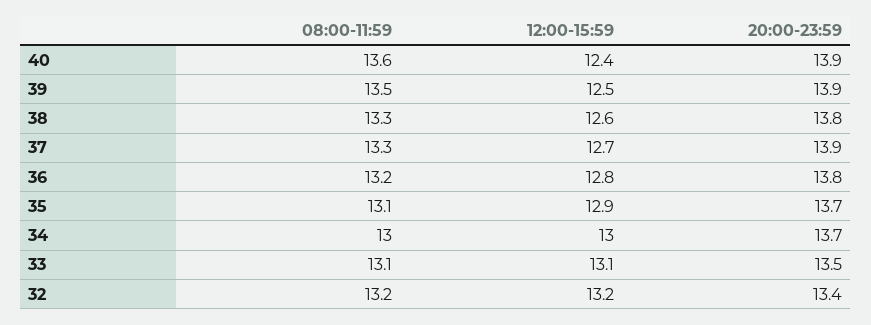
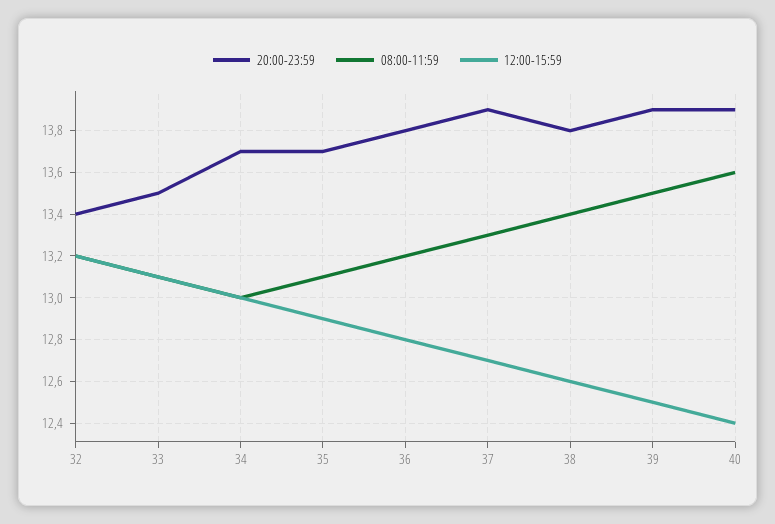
08:00-11:59, 38: 13.3 -> 13.4

